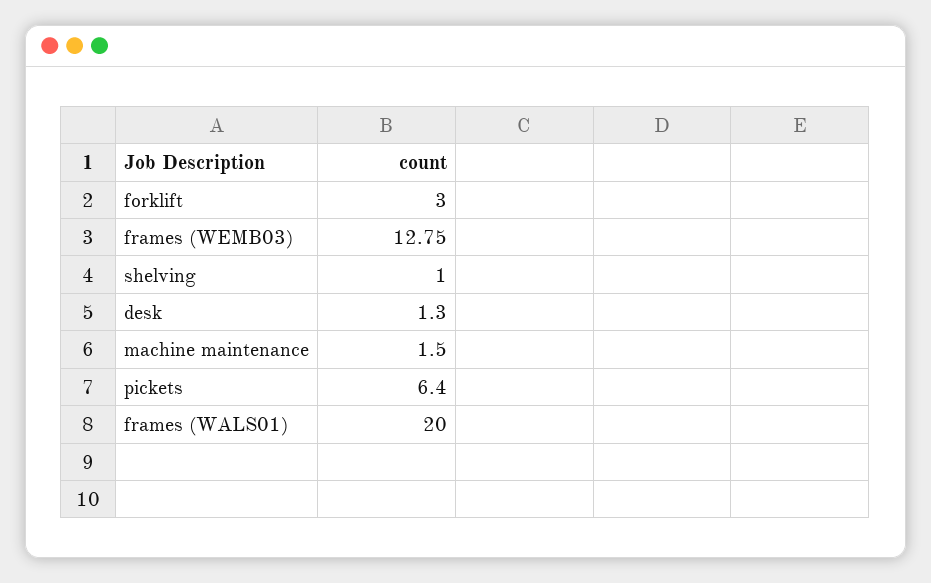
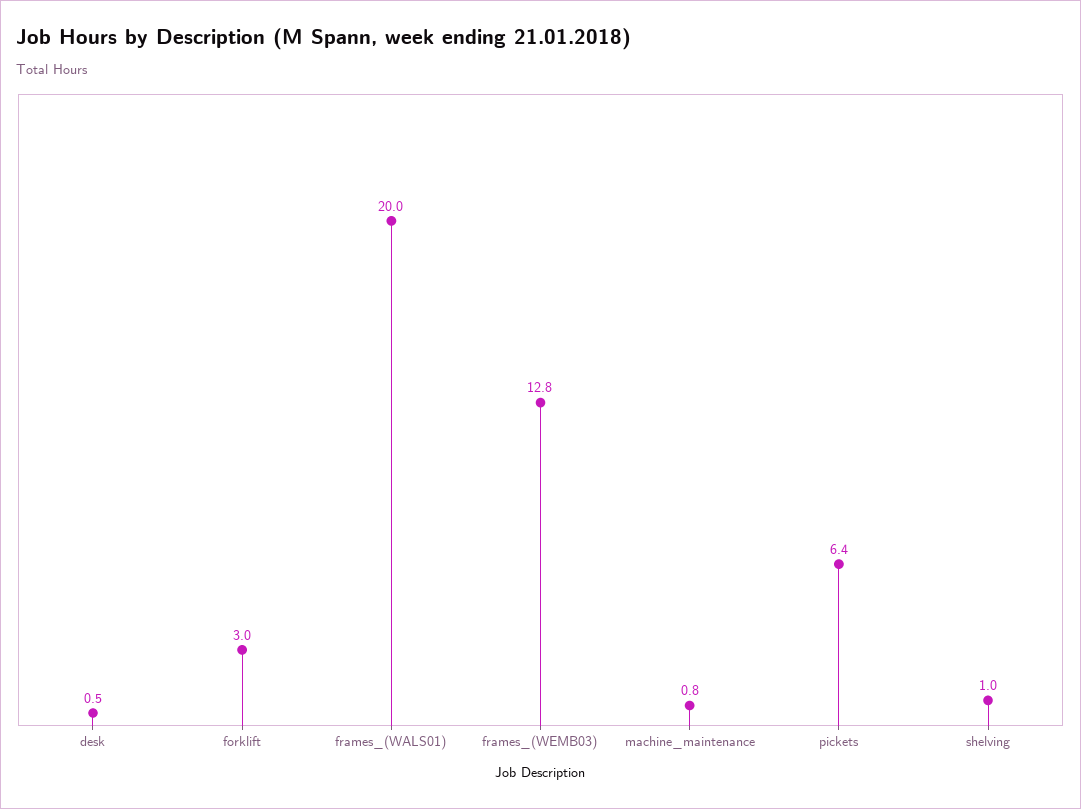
desk: 1.3 -> 0.5
machine maintenance: 1.5 -> 0.8

